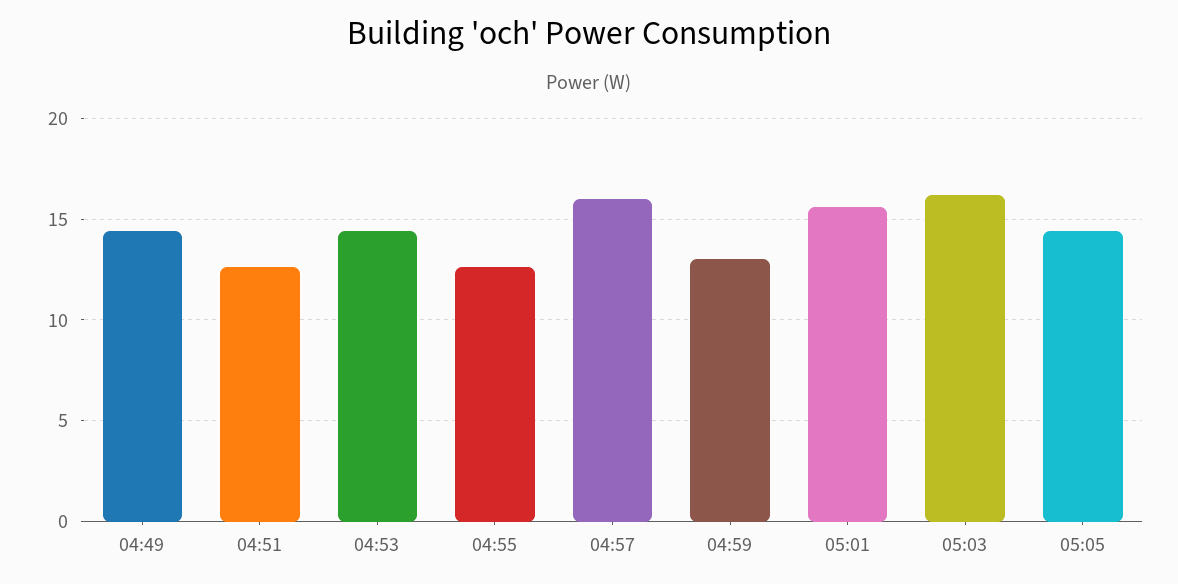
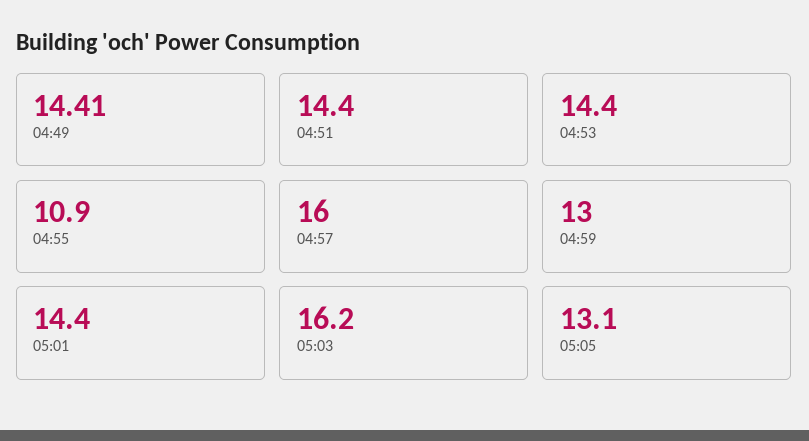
04:51: 12.5 -> 14.4
04:55: 12.5 -> 10.9
05:01: 15.5 -> 14.4
05:05: 14.5 -> 13.1

